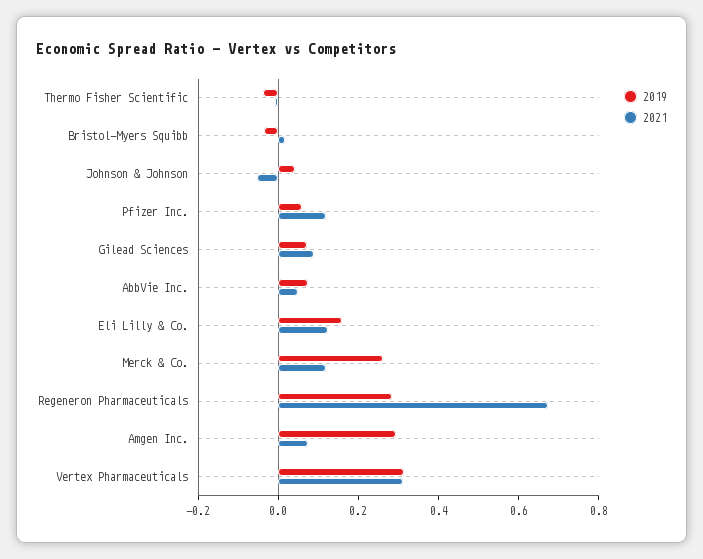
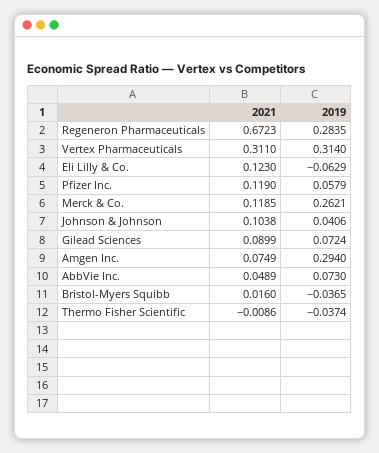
2021, Johnson & Johnson: -0.05 -> 0.1038
2019, Eli Lilly & Co.: 0.15 -> -0.0629

